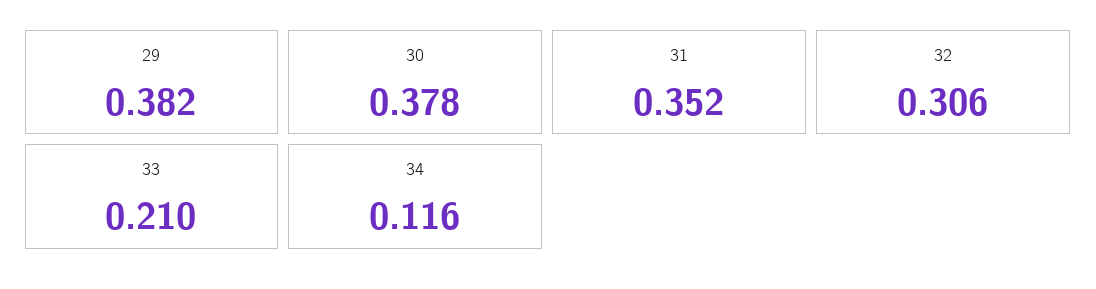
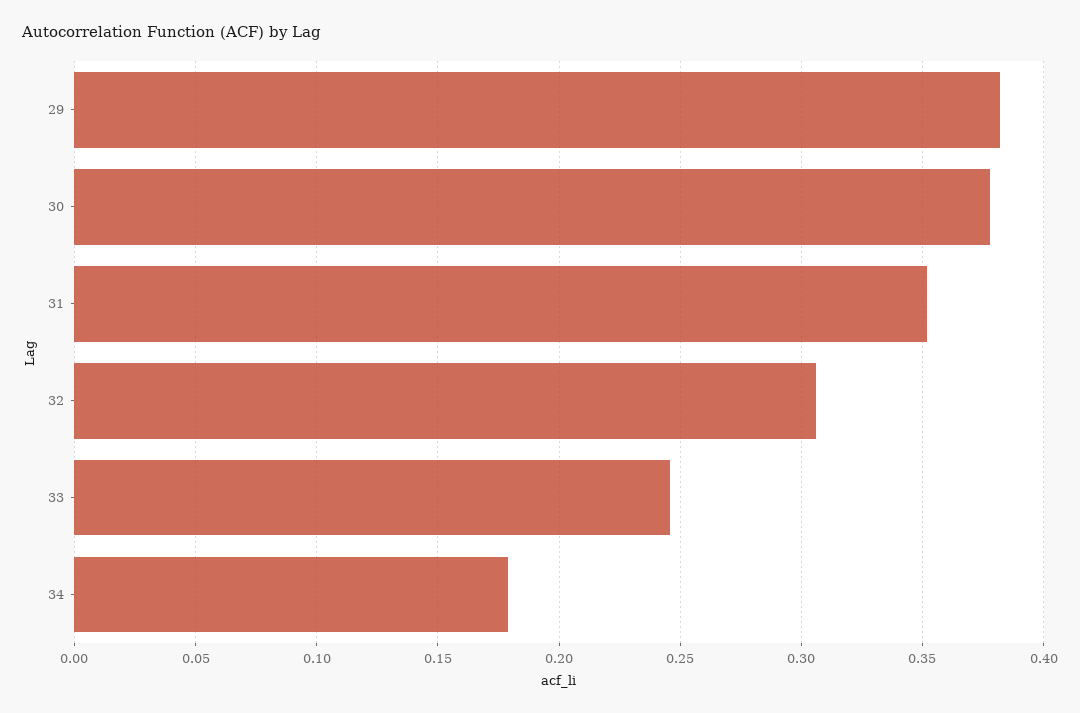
33: 0.21 -> 0.245
34: 0.116 -> 0.18

